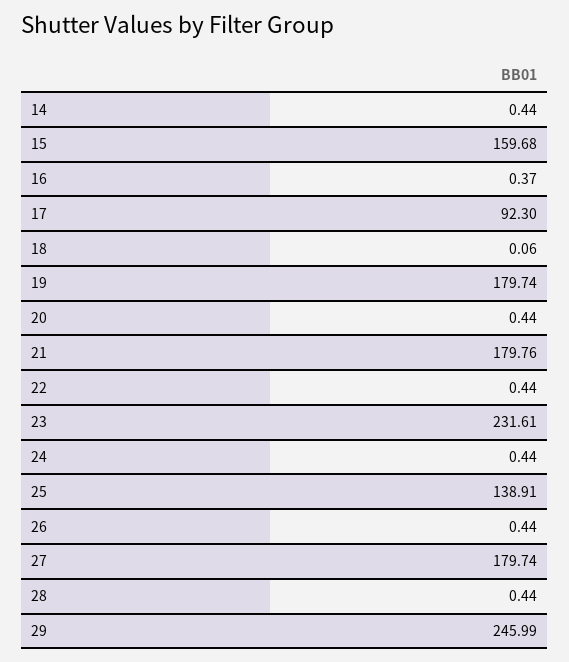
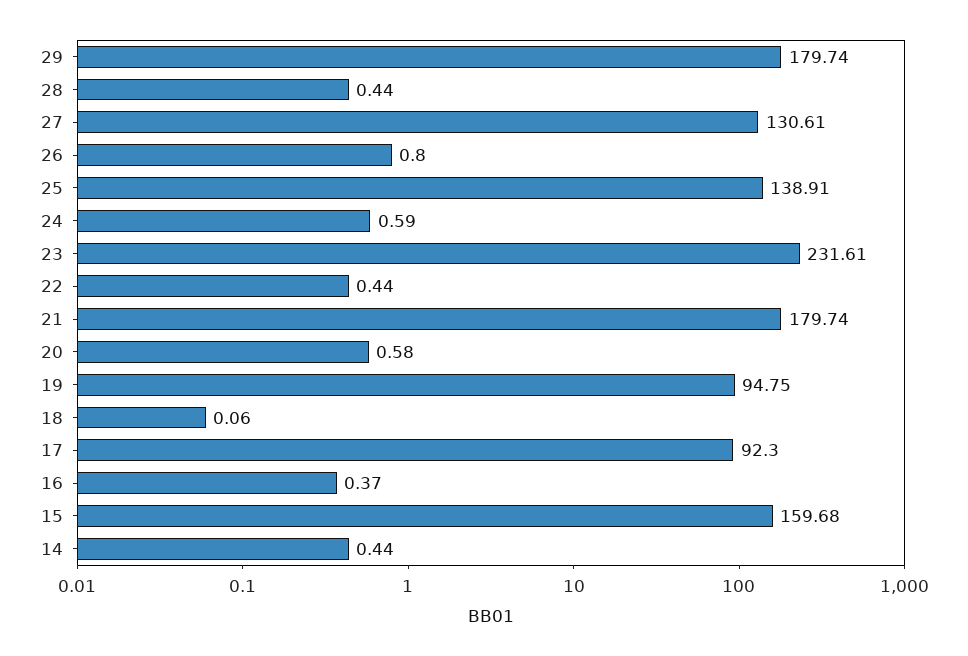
19: 179.74 -> 94.75
20: 0.44 -> 0.58
21: 179.76 -> 179.74
24: 0.44 -> 0.59
26: 0.44 -> 0.8
27: 179.74 -> 130.61
29: 245.99 -> 179.74

